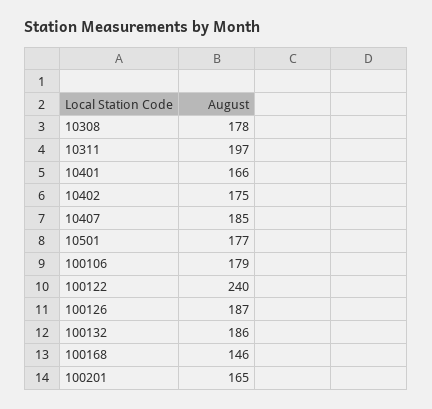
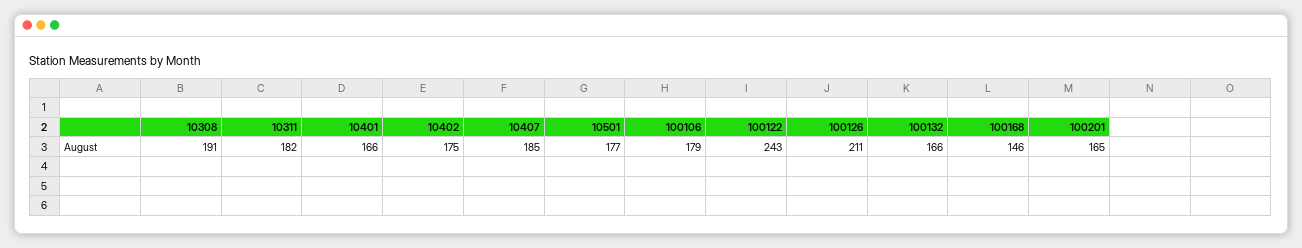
10308: 178 -> 191
10311: 197 -> 182
100122: 240 -> 243
100126: 187 -> 211
100132: 186 -> 166

